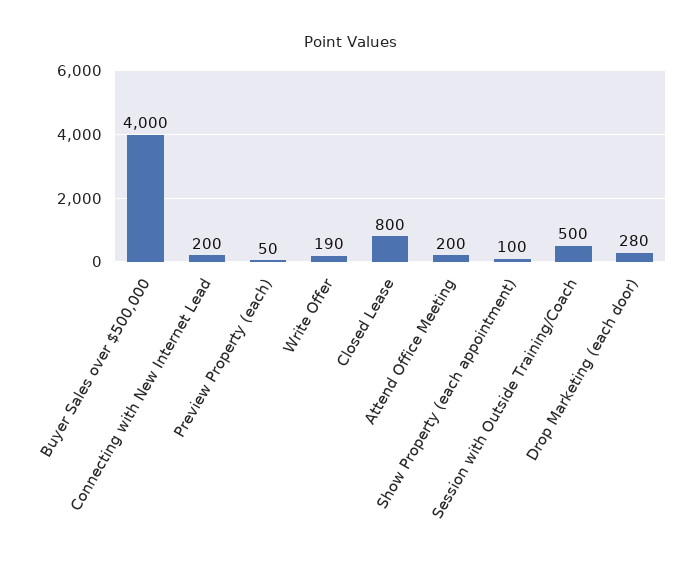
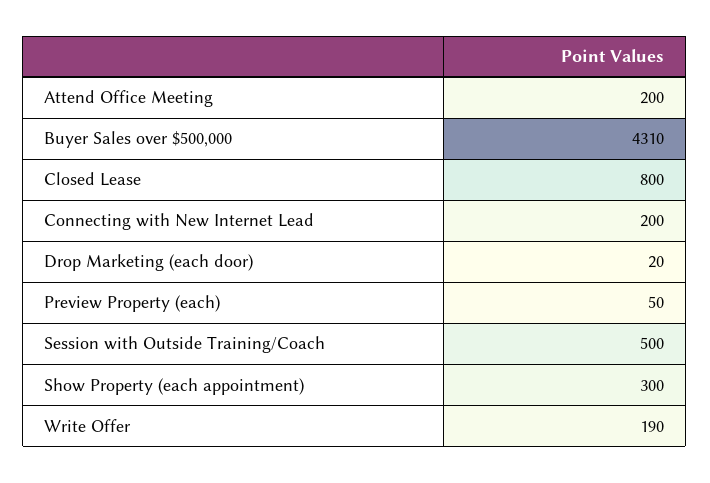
Buyer Sales over $500,000: 4000 -> 4310
Show Property (each appointment): 100 -> 300
Drop Marketing (each door): 280 -> 20

